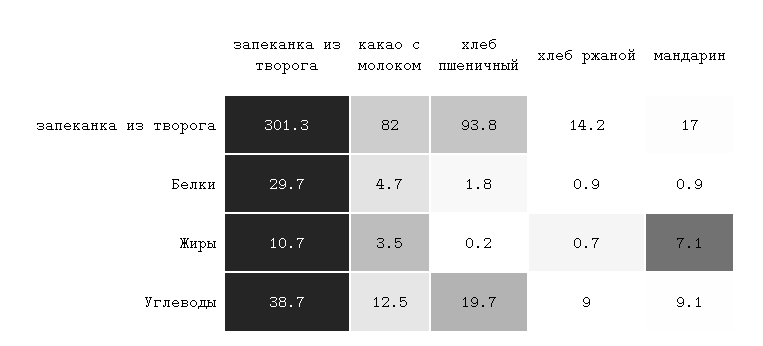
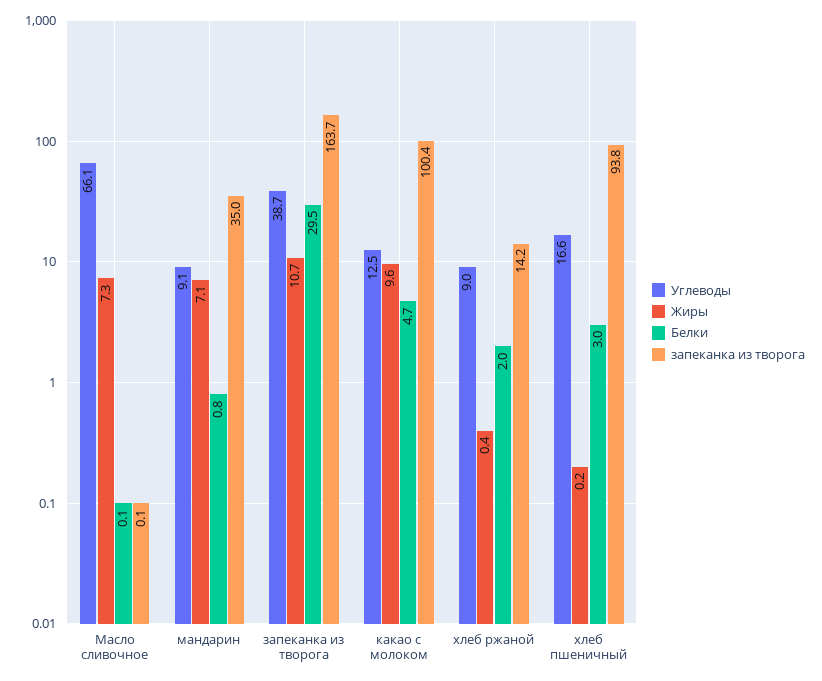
запеканка из творога, запеканка из творога: 301.3 -> 163.7
запеканка из творога, какао с молоком: 82 -> 100.4
запеканка из творога, мандарин: 17 -> 35
Белки, запеканка из творога: 29.7 -> 29.5
Белки, хлеб пшеничный: 1.8 -> 3
Белки, хлеб ржаной: 0.9 -> 2
Белки, мандарин: 0.9 -> 0.8
Жиры, какао с молоком: 3.5 -> 9.6
Жиры, хлеб ржаной: 0.7 -> 0.4
Углеводы, хлеб пшеничный: 19.7 -> 16.6
Углеводы, Масло сливочное: none -> 66.1
Жиры, Масло сливочное: none -> 7.3
Белки, Масло сливочное: none -> 0.1
запеканка из творога, Масло сливочное: none -> 0.1

